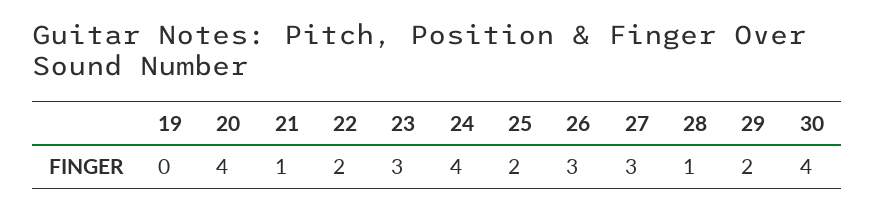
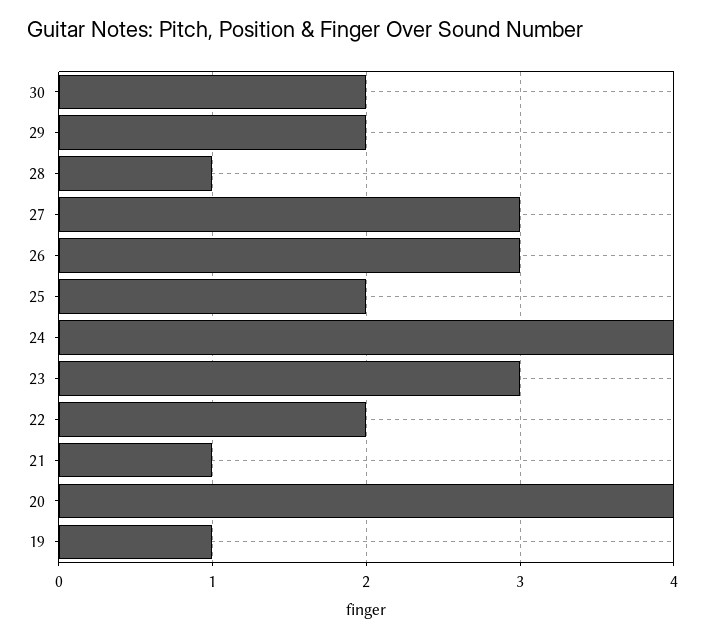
19: 0 -> 1
30: 4 -> 2

